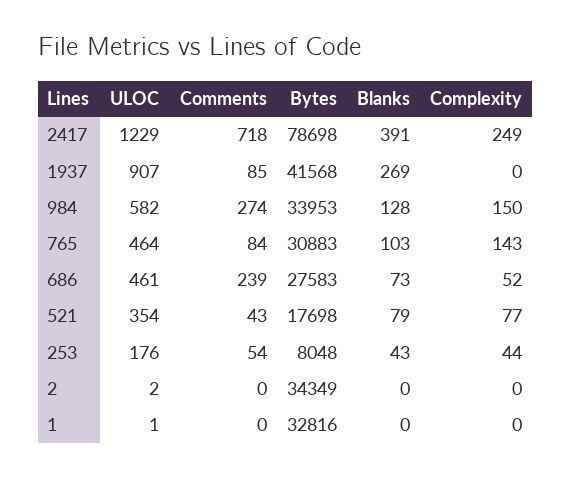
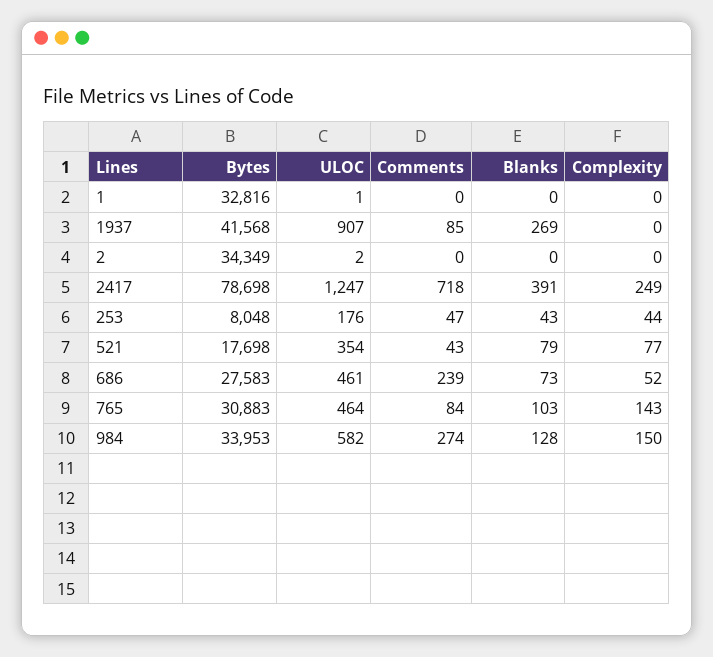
ULOC, 2417: 1229 -> 1247
Comments, 253: 54 -> 47

